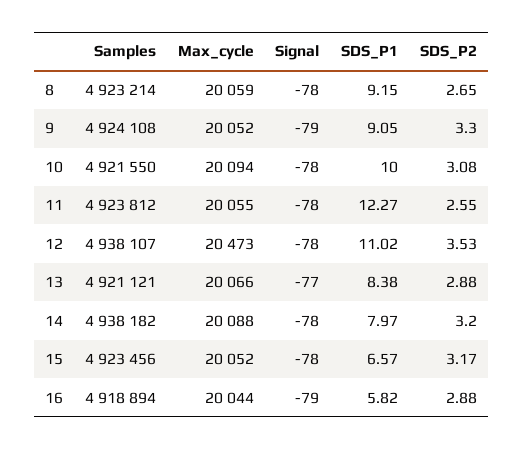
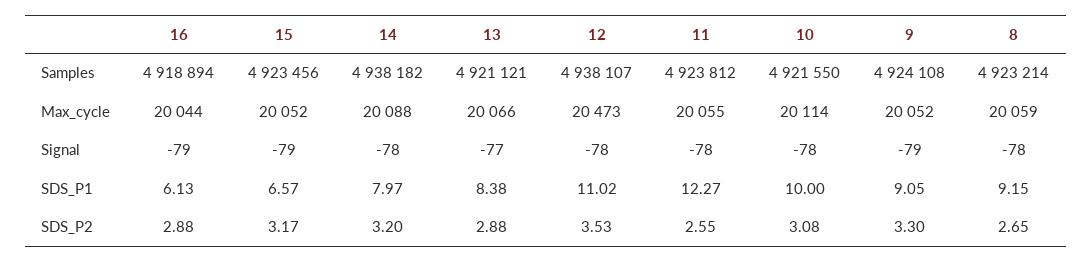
Max_cycle, 10: 20094 -> 20114
Signal, 15: -78 -> -79
SDS_P1, 16: 5.82 -> 6.13

